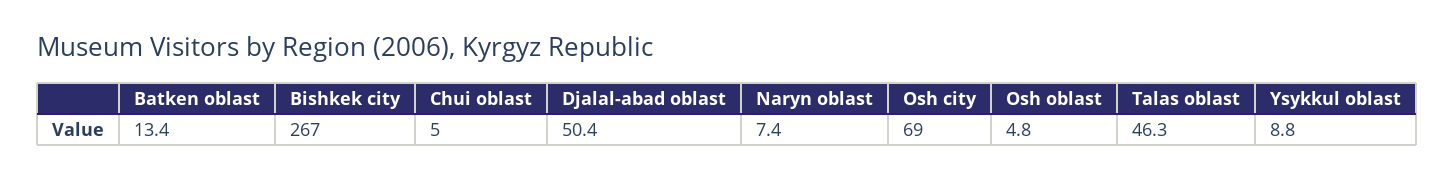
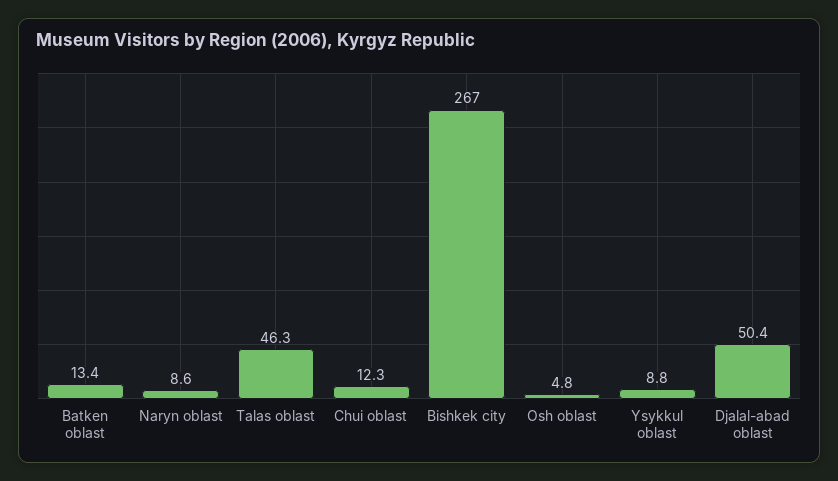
Chui oblast: 5 -> 12.3
Naryn oblast: 7.4 -> 8.6
Osh city: 69 -> none

